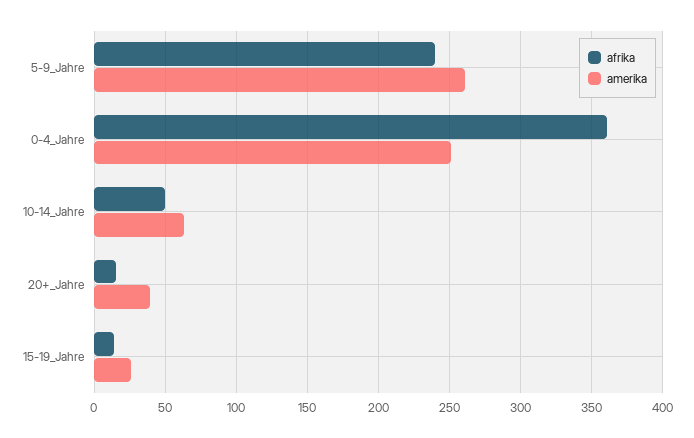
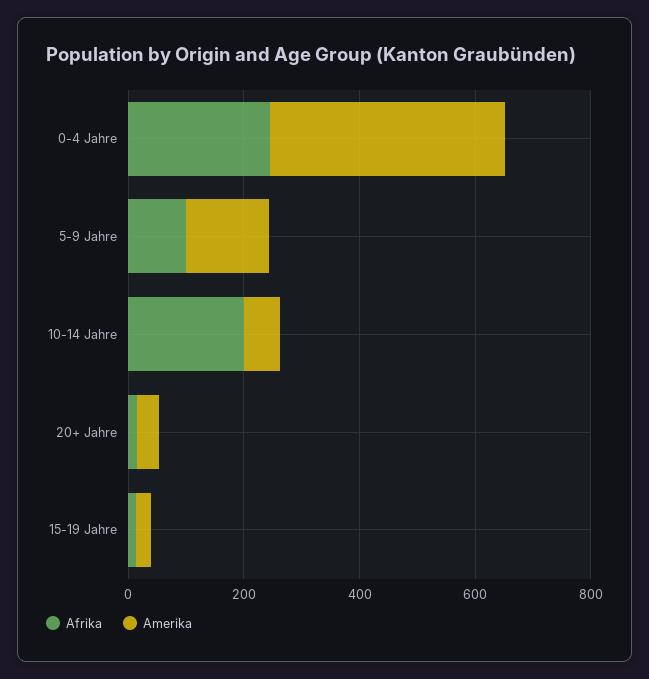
afrika, 5-9_Jahre: 240 -> 100
amerika, 5-9_Jahre: 260 -> 150
afrika, 0-4_Jahre: 360 -> 250
amerika, 0-4_Jahre: 250 -> 400
afrika, 10-14_Jahre: 50 -> 200

